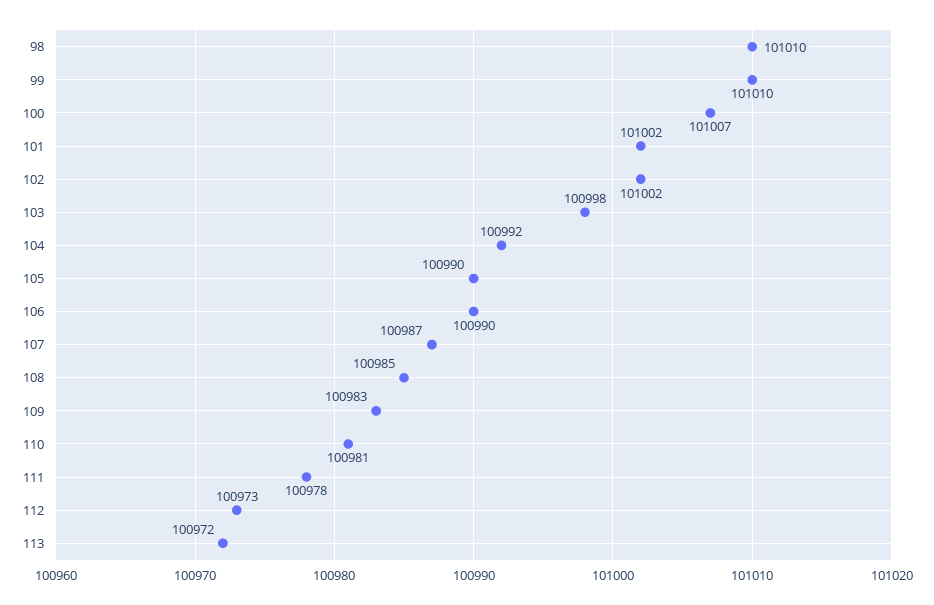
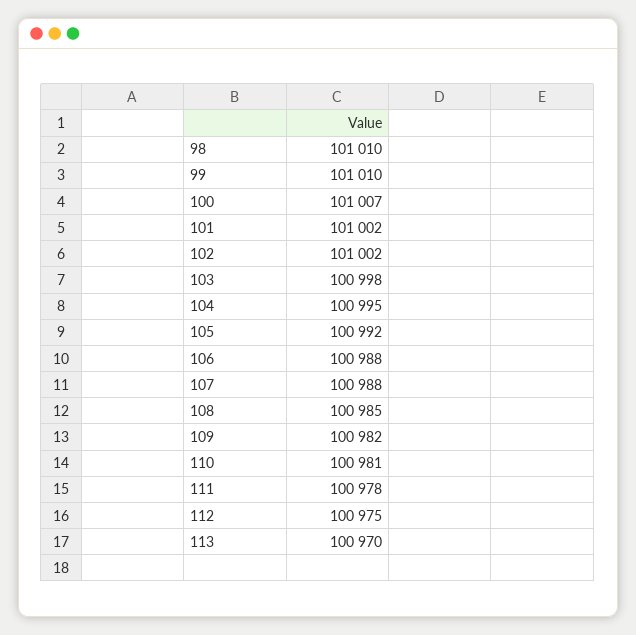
104: 100992 -> 100995
105: 100990 -> 100992
106: 100990 -> 100988
107: 100987 -> 100988
109: 100983 -> 100982
112: 100973 -> 100975
113: 100972 -> 100970

